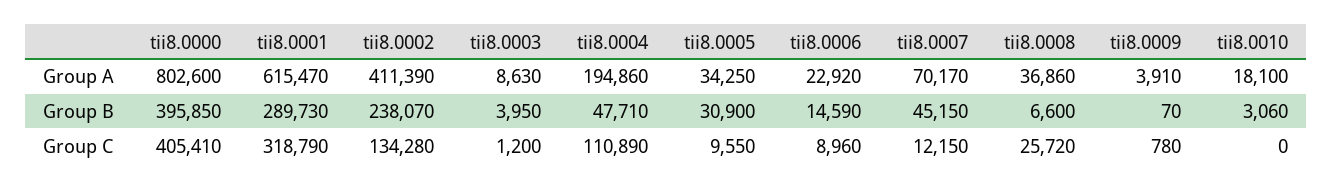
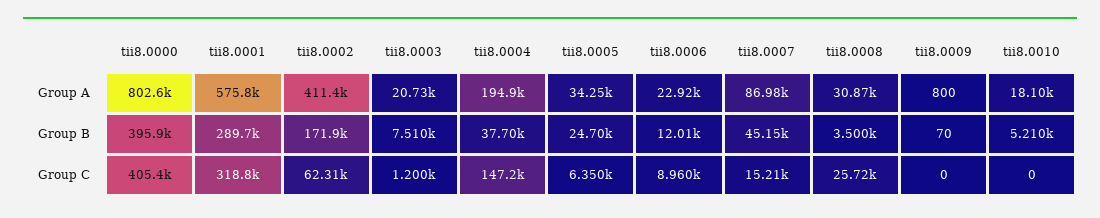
tii8.0001, Group A: 615470 -> 575800
tii8.0003, Group A: 8630 -> 20730
tii8.0007, Group A: 70170 -> 86980
tii8.0008, Group A: 36860 -> 30870
tii8.0009, Group A: 3910 -> 800
tii8.0002, Group B: 238070 -> 171900
tii8.0003, Group B: 3950 -> 7510
tii8.0004, Group B: 47710 -> 37700
tii8.0005, Group B: 30900 -> 24700
tii8.0006, Group B: 14590 -> 12010
tii8.0008, Group B: 6600 -> 3500
tii8.0010, Group B: 3060 -> 5210
tii8.0002, Group C: 134280 -> 62310
tii8.0004, Group C: 110890 -> 147200
tii8.0005, Group C: 9550 -> 6350
tii8.0007, Group C: 12150 -> 15210
tii8.0009, Group C: 780 -> 0

